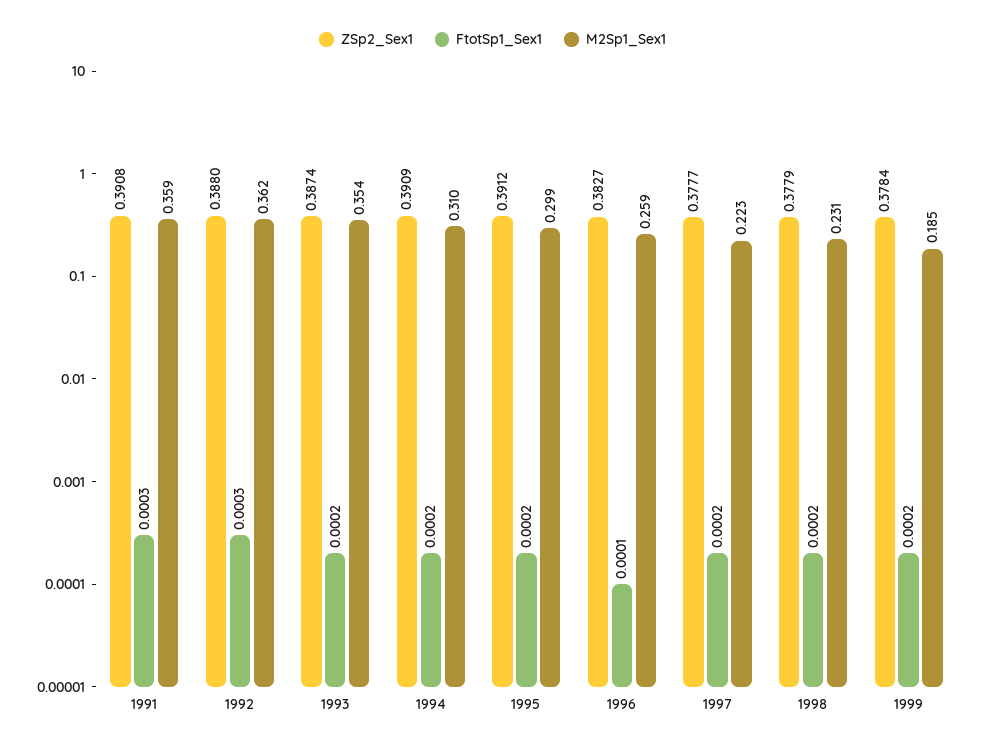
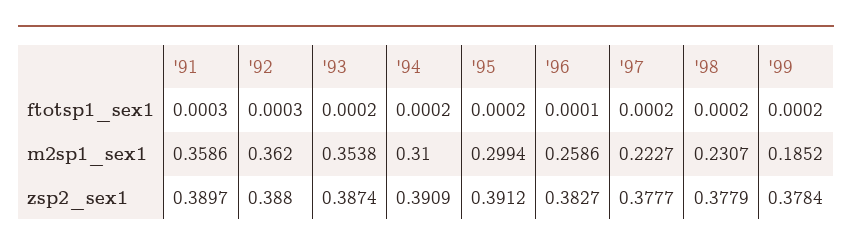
ZSp2_Sex1, 1991: 0.3908 -> 0.3897

